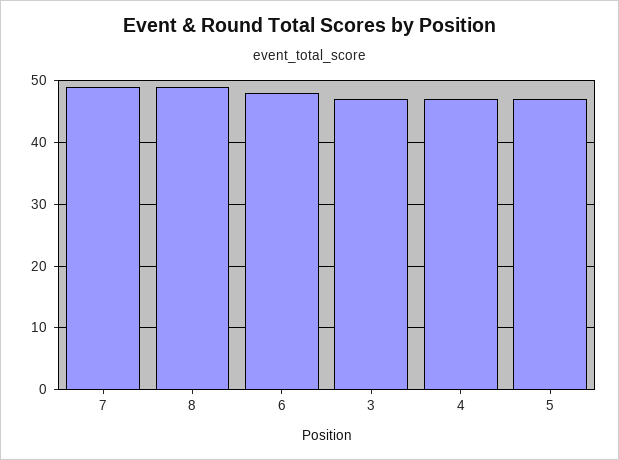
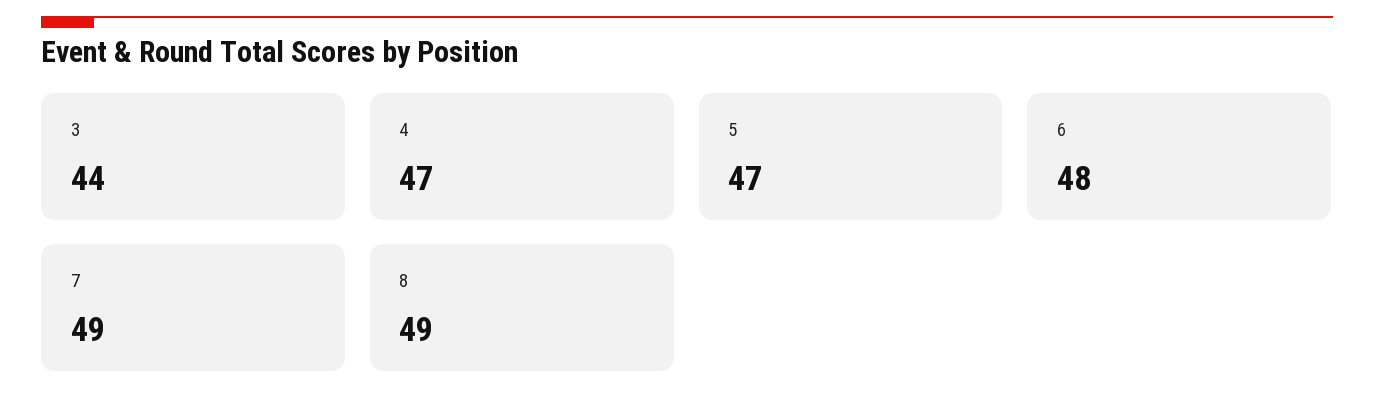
3: 47 -> 44

